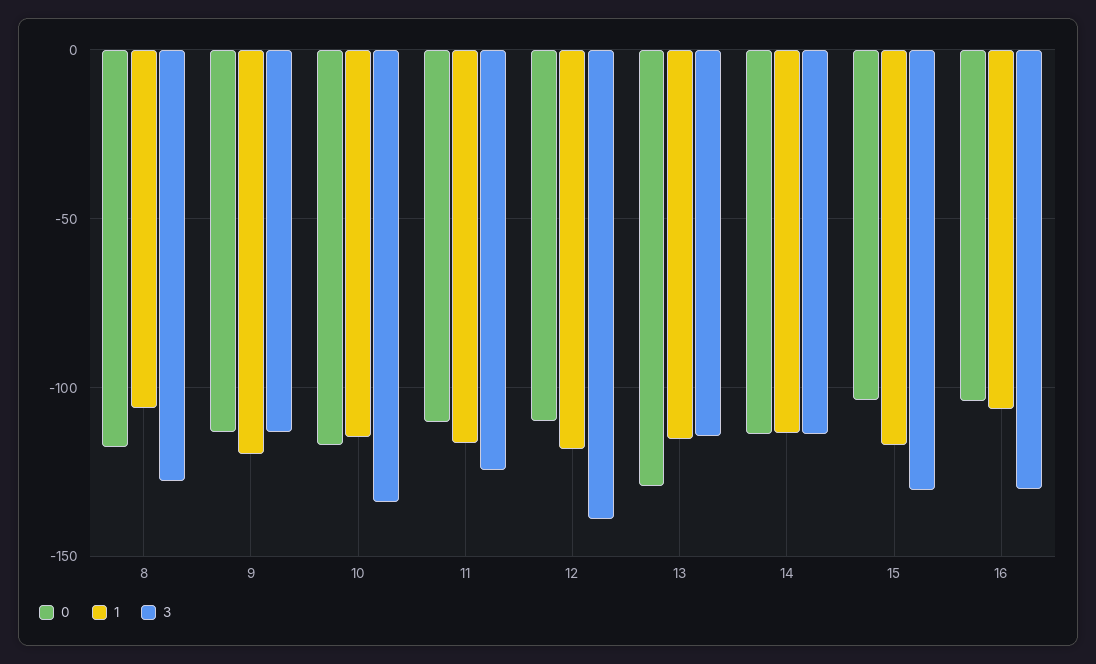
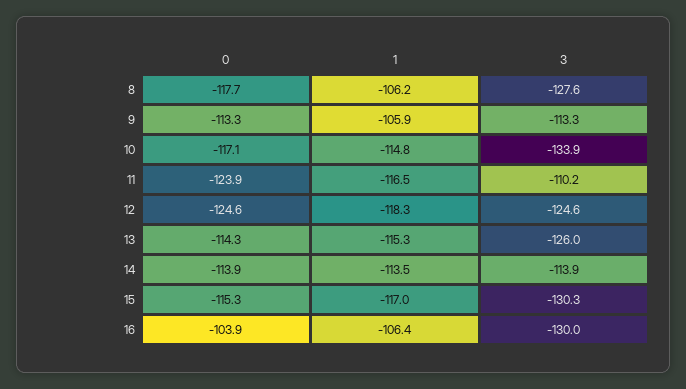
1, 9: -120 -> -105.9
0, 11: -110 -> -123.9
3, 11: -125 -> -110.2
0, 12: -110 -> -124.6
3, 12: -140 -> -124.6
0, 13: -130 -> -114.3
3, 13: -115 -> -126
0, 15: -105 -> -115.3

